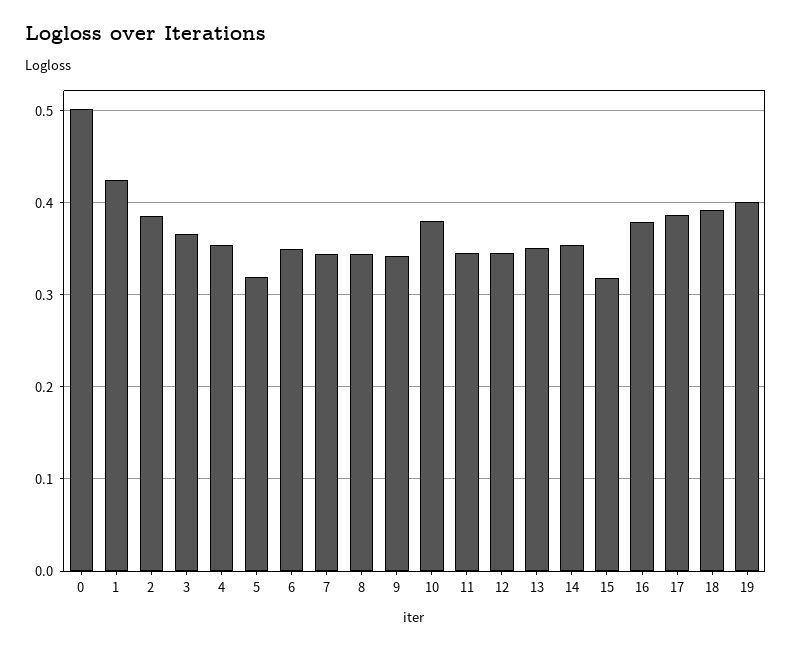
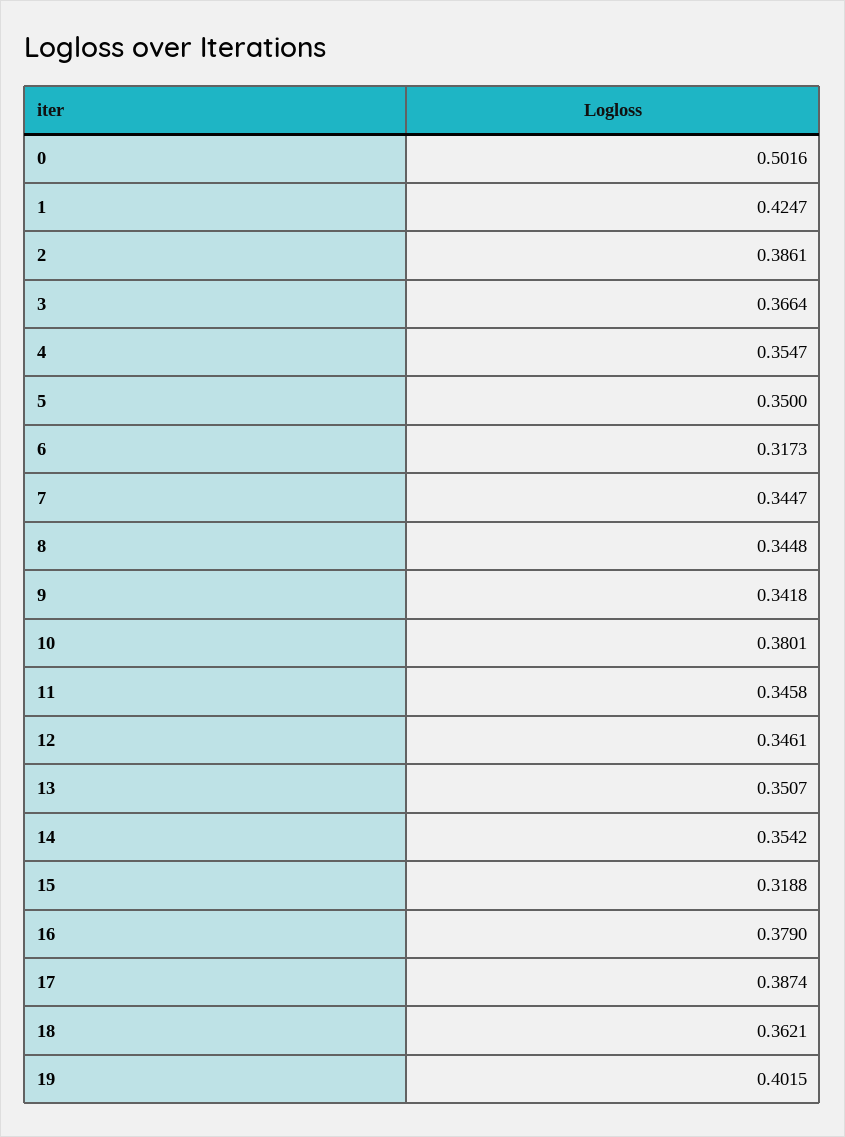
5: 0.32 -> 0.35
6: 0.35 -> 0.3173
18: 0.39 -> 0.3621

